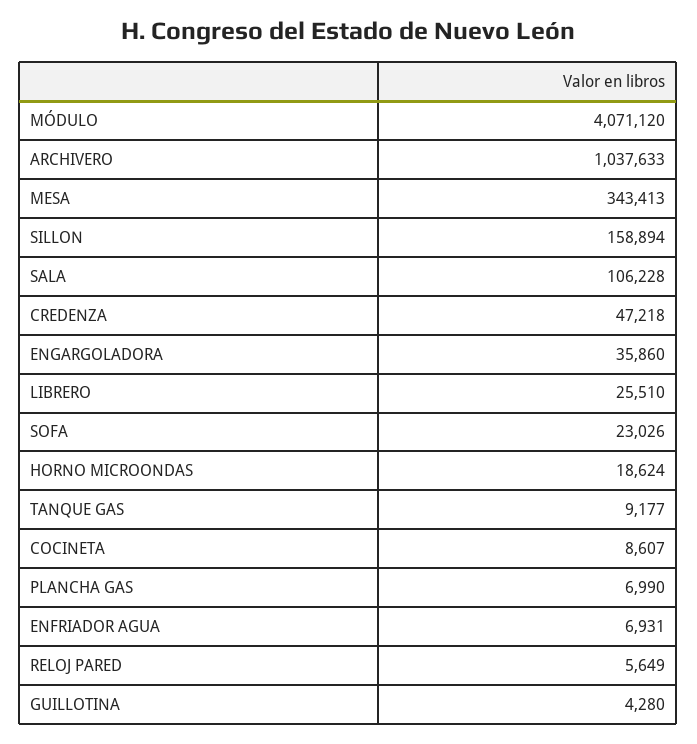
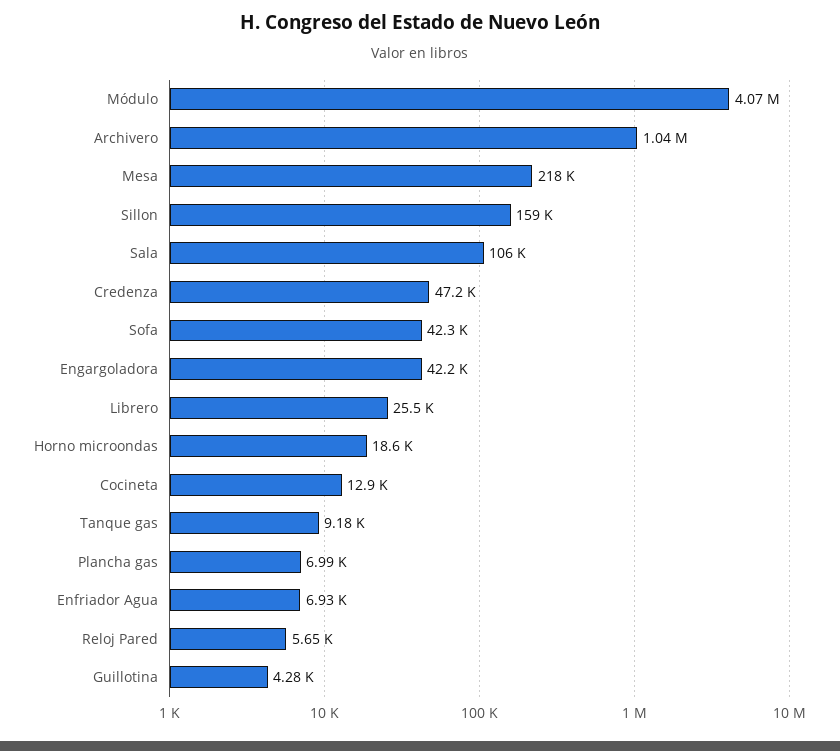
MESA: 343413 -> 218000
ENGARGOLADORA: 35860 -> 42200
SOFA: 23026 -> 42300
COCINETA: 8607 -> 12900

